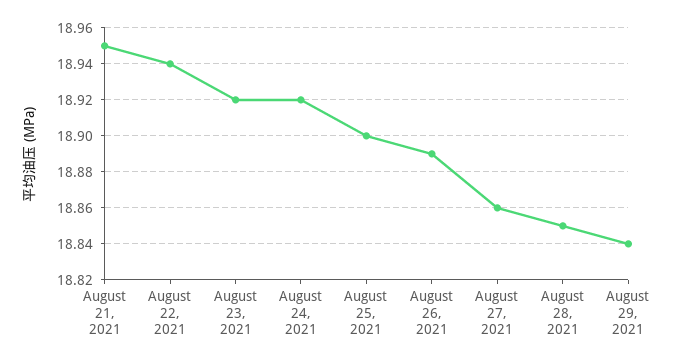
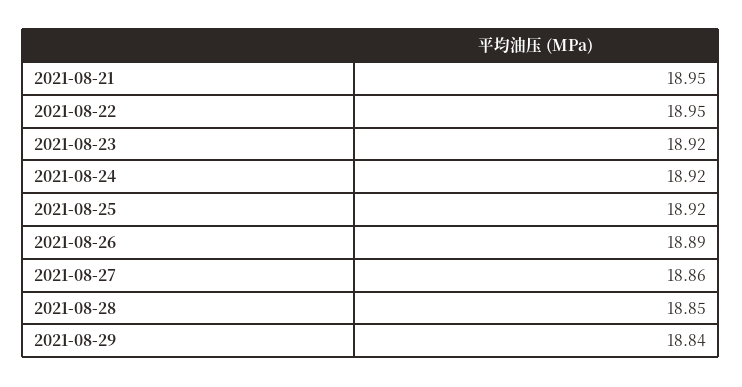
August 22, 2021: 18.94 -> 18.95
August 25, 2021: 18.9 -> 18.92

